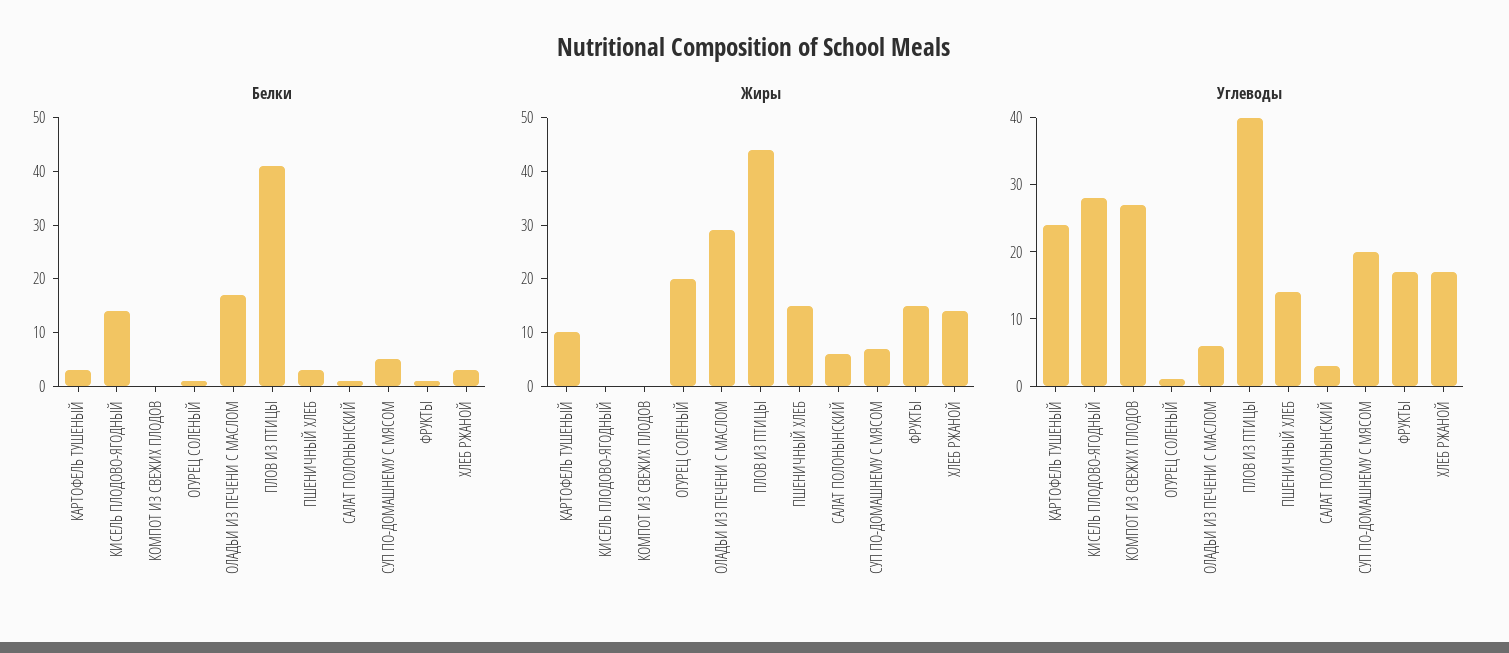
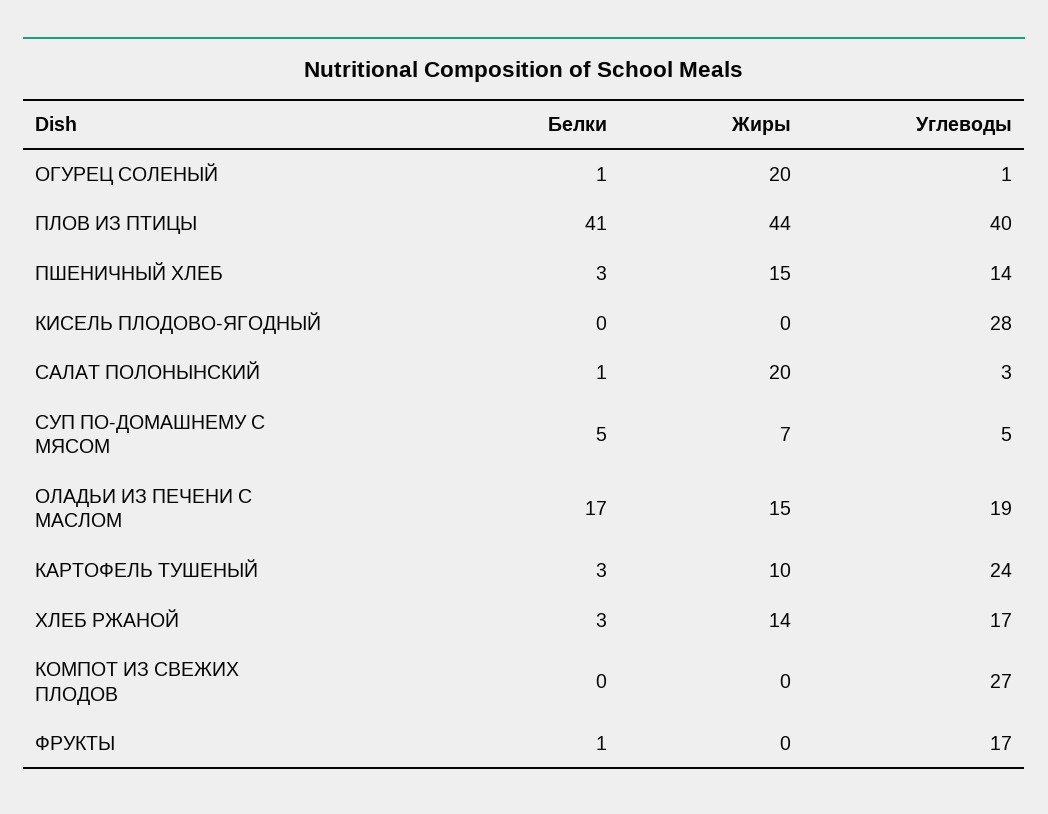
Белки, КИСЕЛЬ ПЛОДОВО-ЯГОДНЫЙ: 15 -> 0
Жиры, ОЛАДЬИ ИЗ ПЕЧЕНИ С МАСЛОМ: 30 -> 15
Жиры, САЛАТ ПОЛОНЫНСКИЙ: 5 -> 20
Жиры, ФРУКТЫ: 15 -> 0
Углеводы, ОЛАДЬИ ИЗ ПЕЧЕНИ С МАСЛОМ: 5 -> 19
Углеводы, СУП ПО-ДОМАШНЕМУ С МЯСОМ: 20 -> 5

